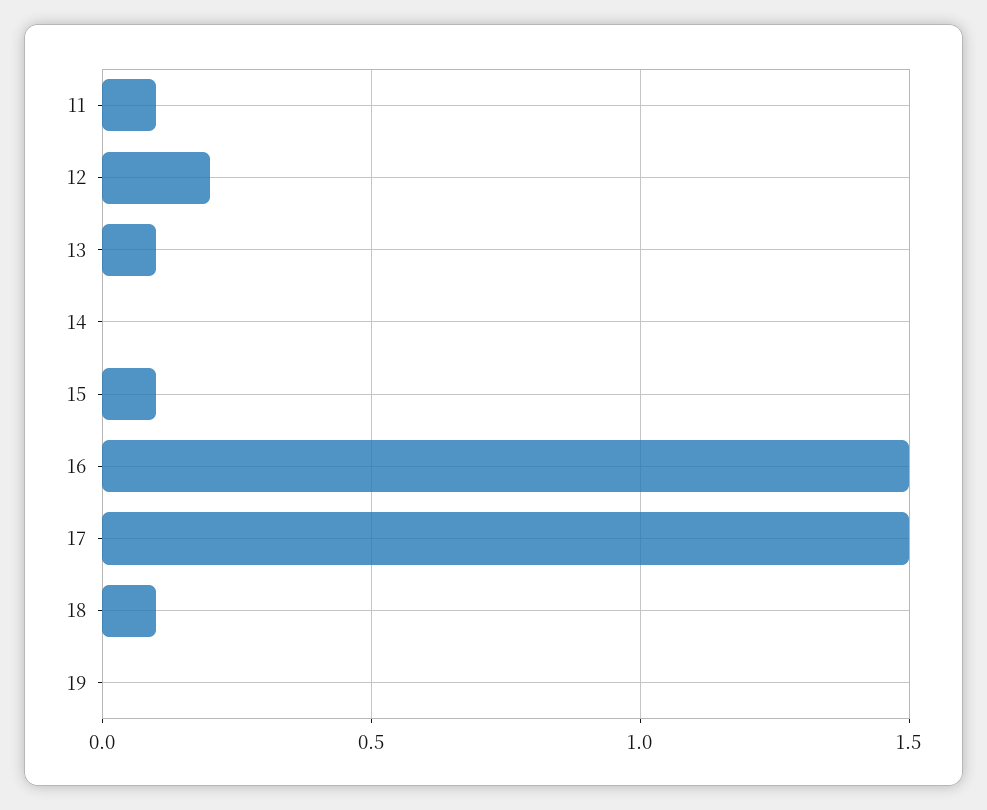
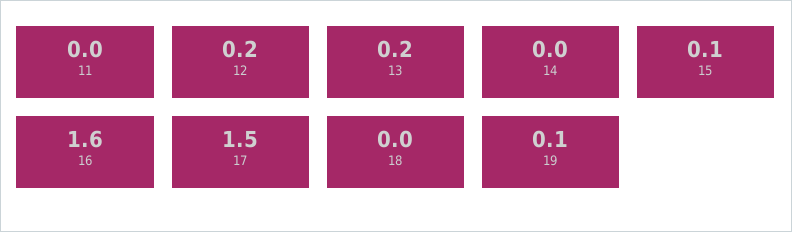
11: 0.1 -> 0
13: 0.1 -> 0.2
16: 1.5 -> 1.6
18: 0.1 -> 0
19: 0 -> 0.1

